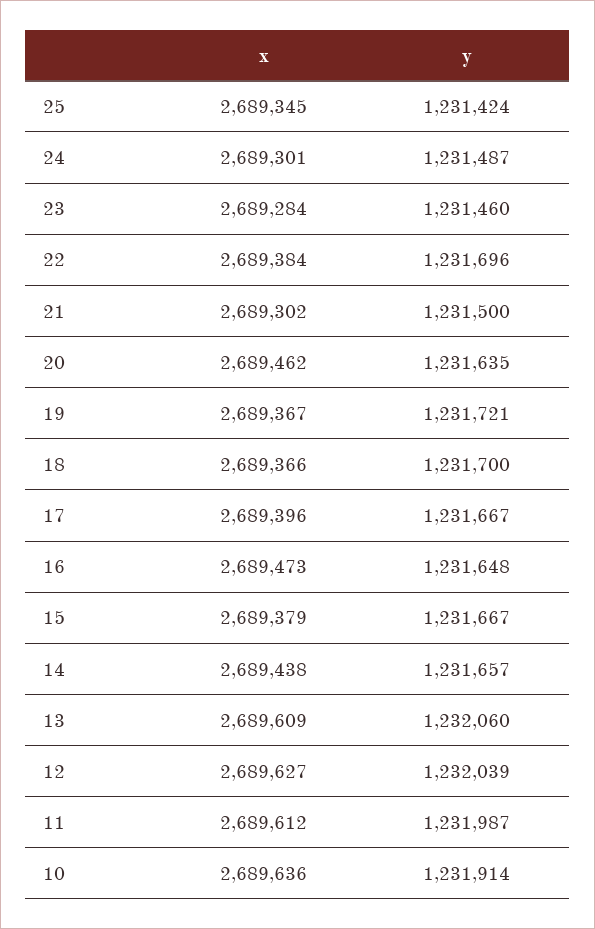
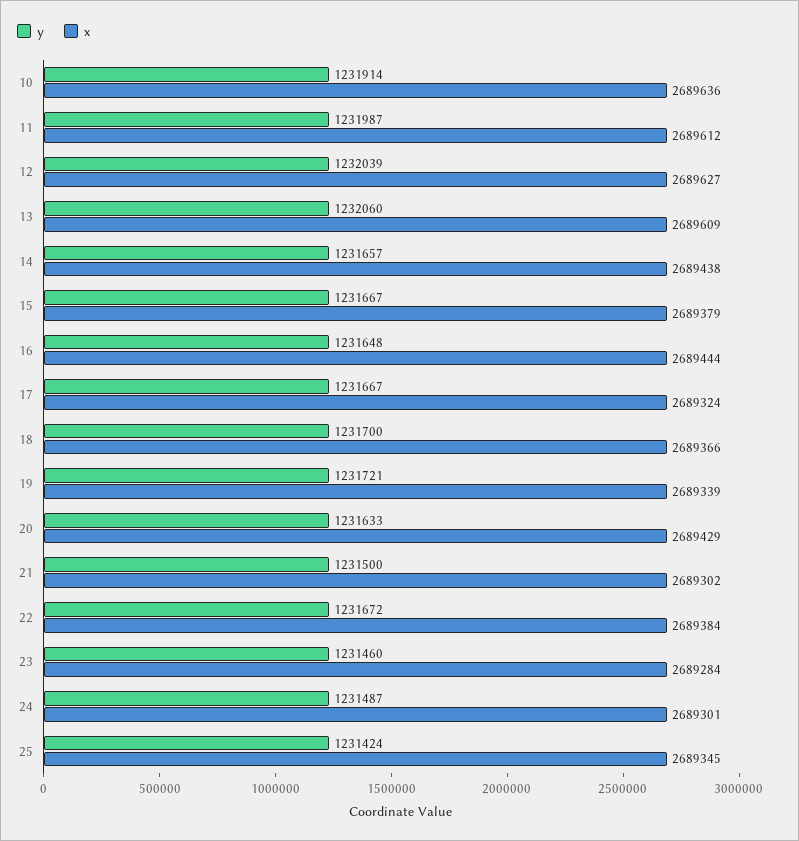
y, 22: 1231696 -> 1231672
x, 20: 2689462 -> 2689429
y, 20: 1231635 -> 1231633
x, 19: 2689367 -> 2689339
x, 17: 2689396 -> 2689324
x, 16: 2689473 -> 2689444

